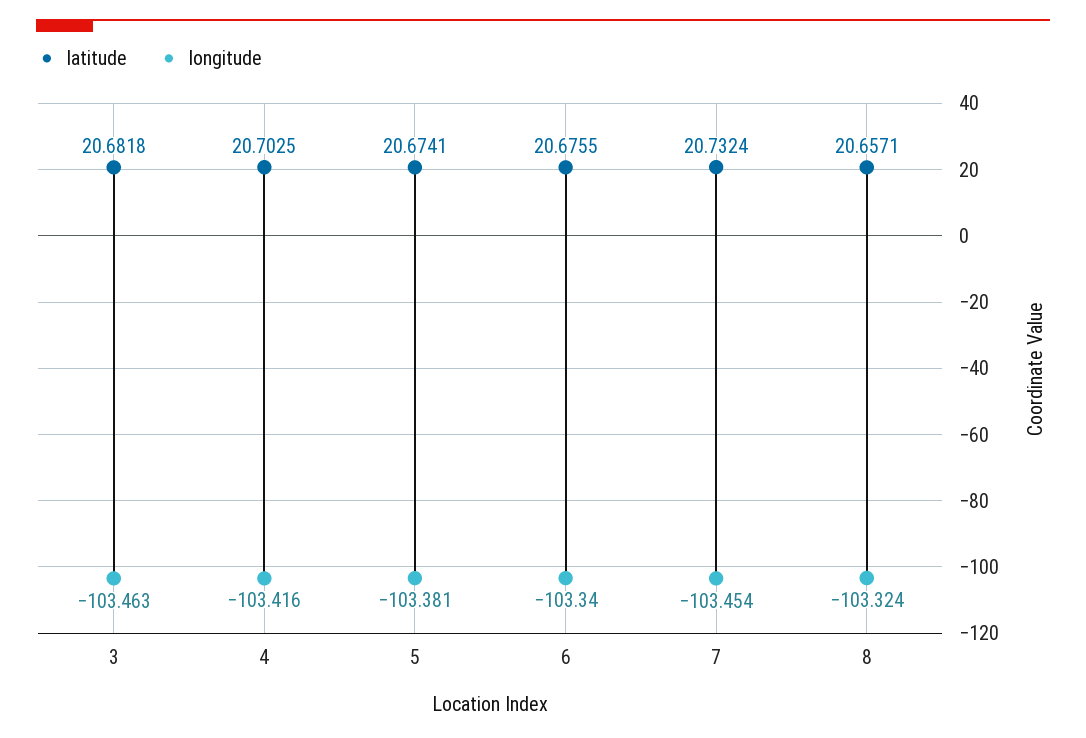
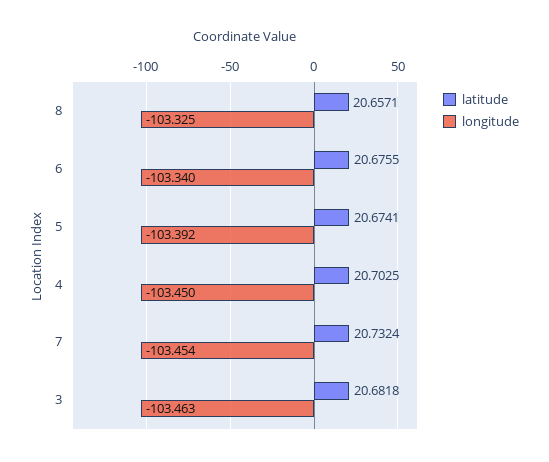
longitude, 4: -103.416 -> -103.45
longitude, 5: -103.381 -> -103.392
longitude, 8: -103.324 -> -103.325

